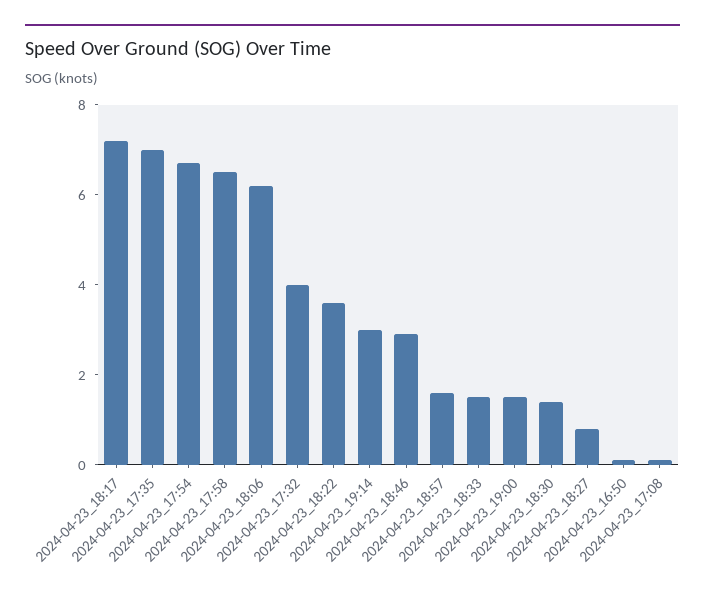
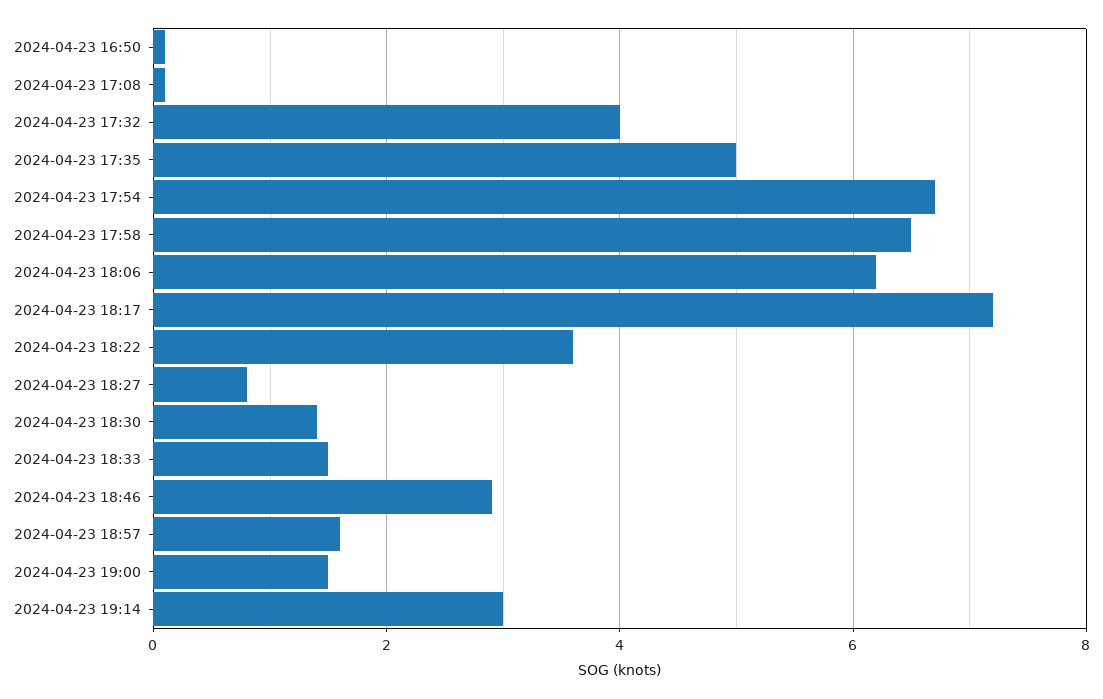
2024-04-23_17:35: 7 -> 5

